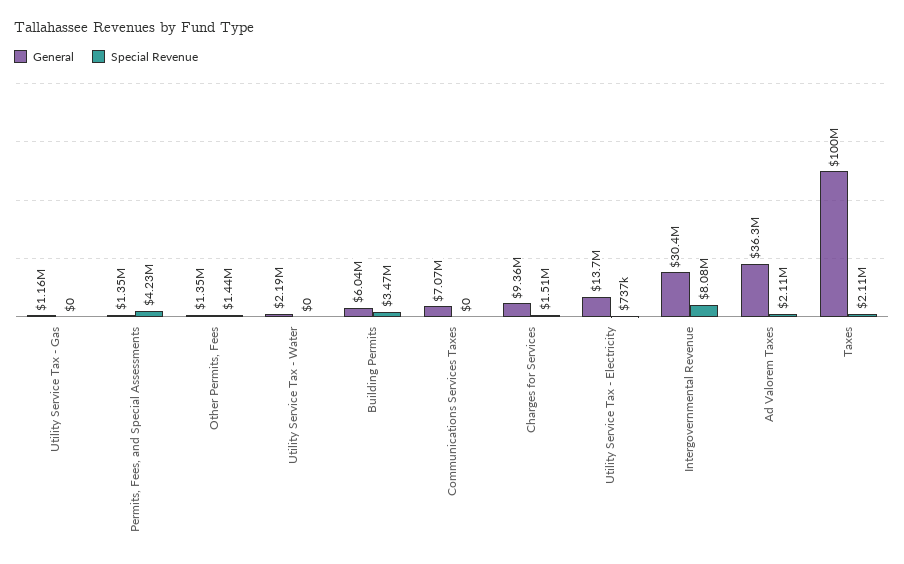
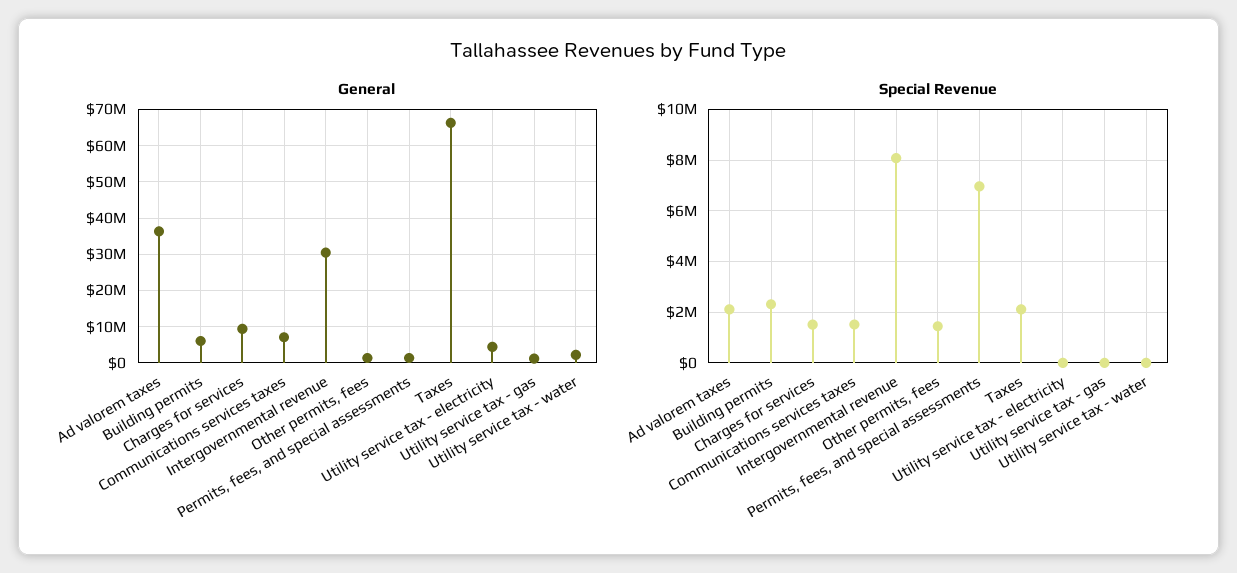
Special Revenue, Permits, Fees, and Special Assessments: 4230000 -> 7000000
Special Revenue, Building Permits: 3470000 -> 2250000
Special Revenue, Communications Services Taxes: 0 -> 1500000
General, Utility Service Tax - Electricity: 13700000 -> 4000000
Special Revenue, Utility Service Tax - Electricity: 737000 -> 0
General, Taxes: 100000000 -> 66000000

